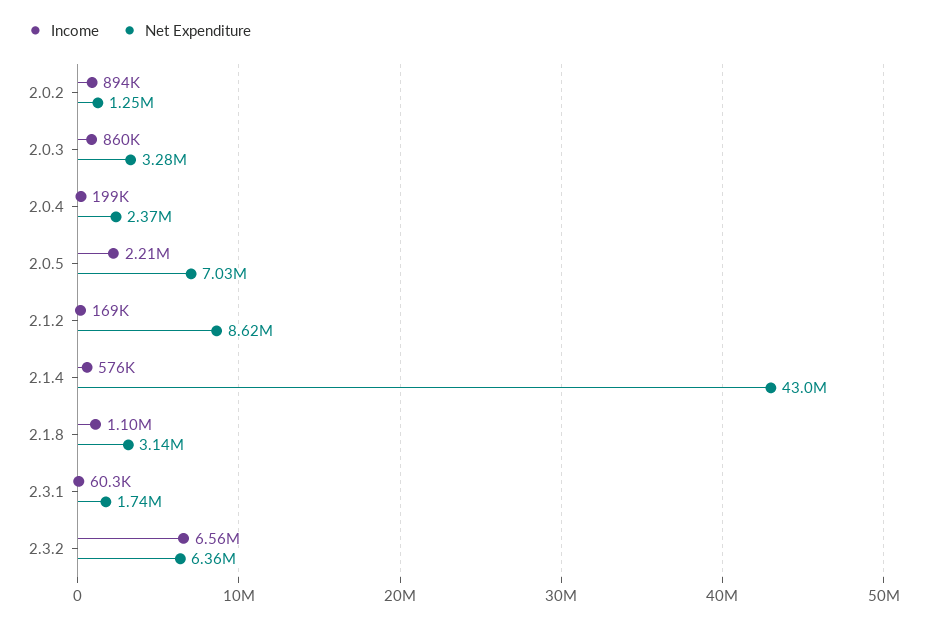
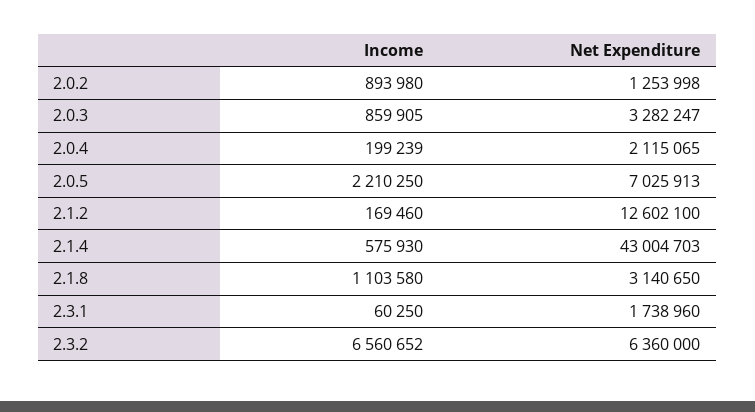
Net Expenditure, 2.0.4: 2370000 -> 2115065
Net Expenditure, 2.1.2: 8620000 -> 12602100

